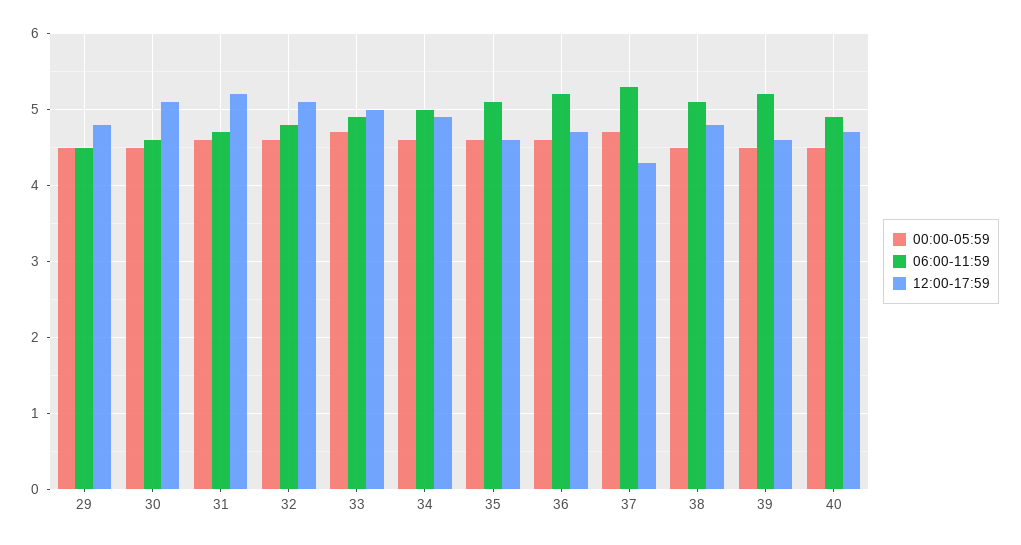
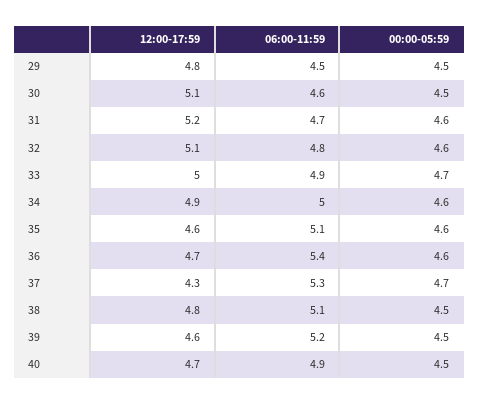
06:00-11:59, 36: 5.2 -> 5.4

